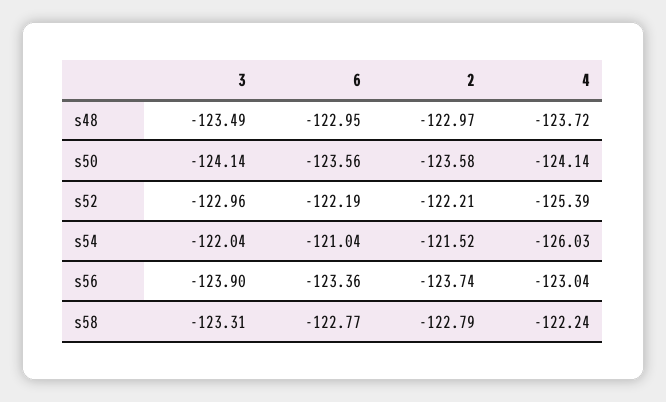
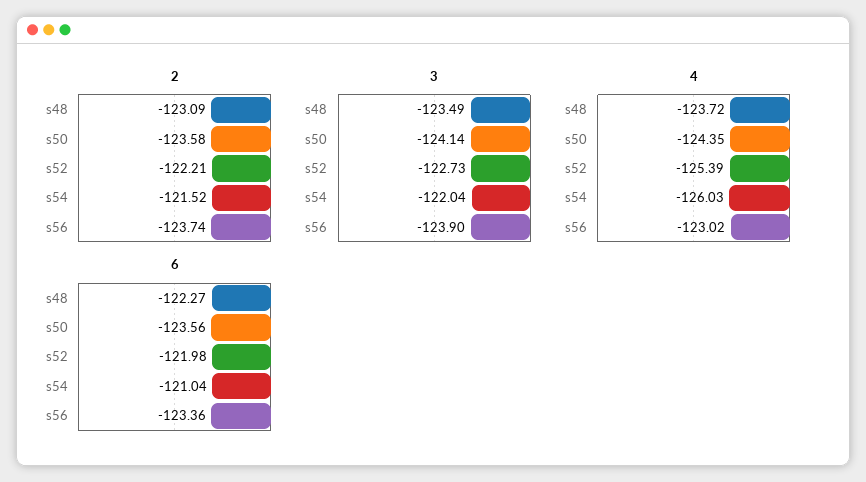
6, s48: -122.95 -> -122.27
2, s48: -122.97 -> -123.09
4, s50: -124.14 -> -124.35
3, s52: -122.96 -> -122.73
6, s52: -122.19 -> -121.98
4, s56: -123.04 -> -123.02
3, s58: -123.31 -> none
6, s58: -122.77 -> none
2, s58: -122.79 -> none
4, s58: -122.24 -> none

